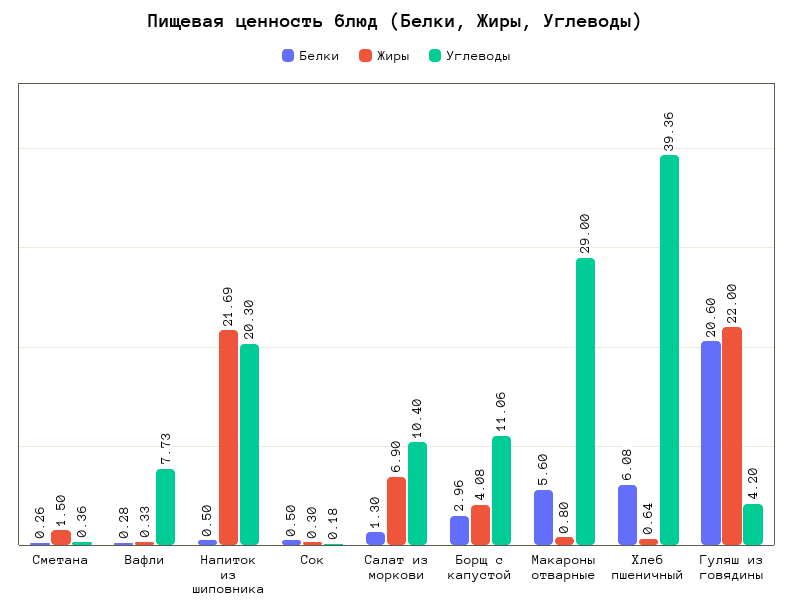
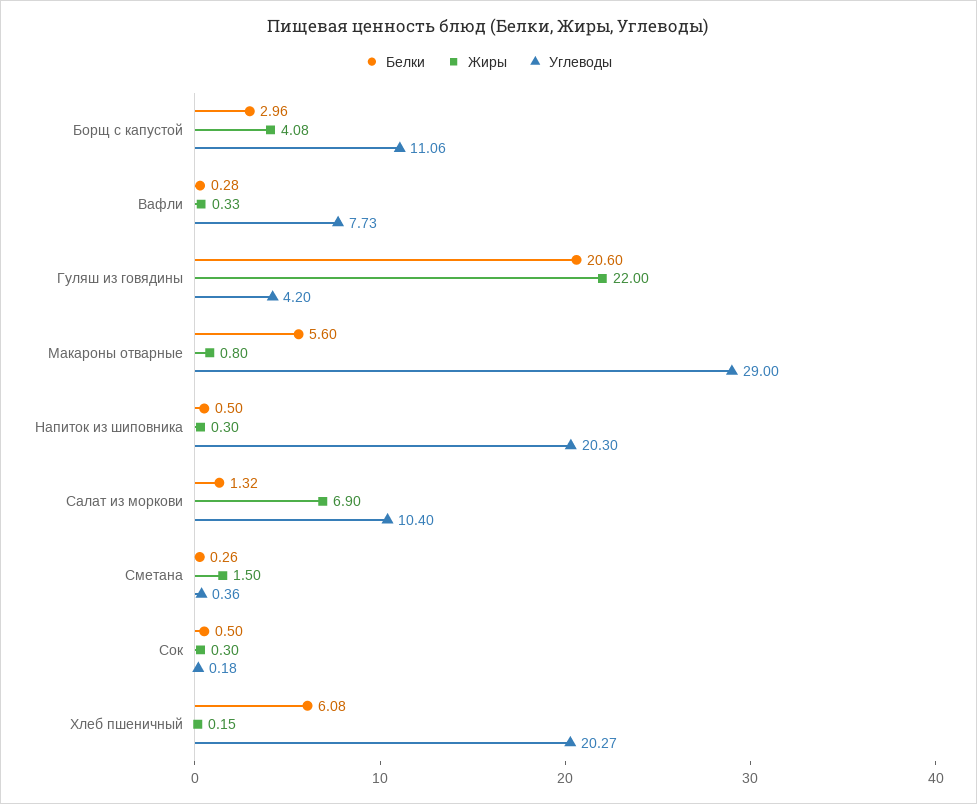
Жиры, Напиток из шиповника: 21.69 -> 0.3
Белки, Салат из моркови: 1.3 -> 1.32
Жиры, Хлеб пшеничный: 0.64 -> 0.15
Углеводы, Хлеб пшеничный: 39.36 -> 20.27

